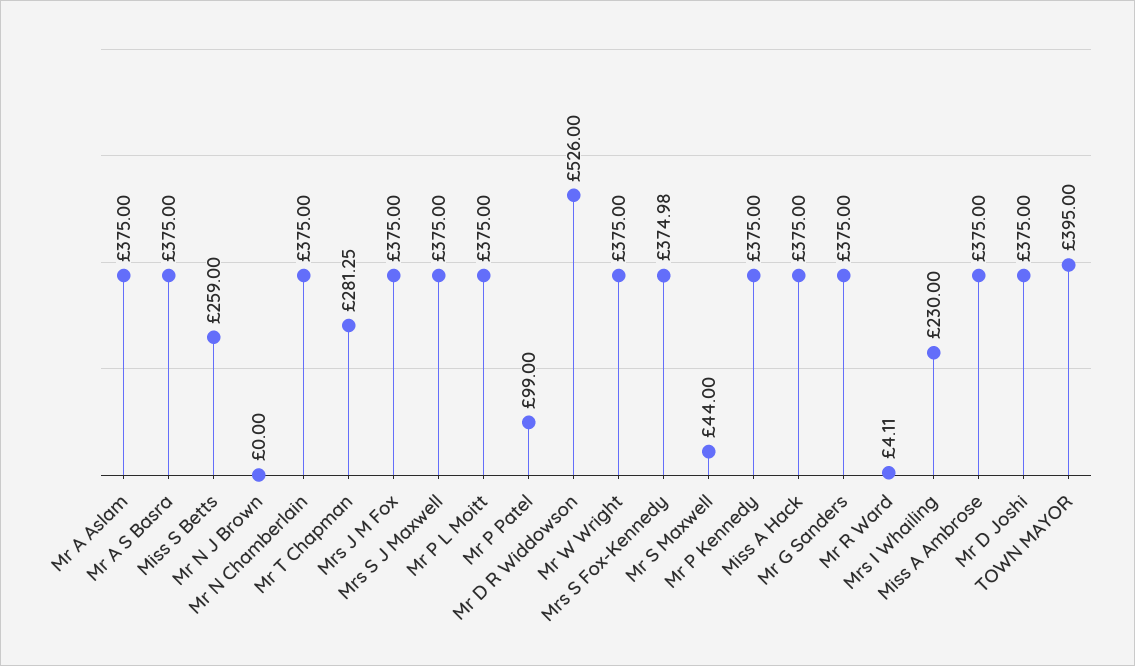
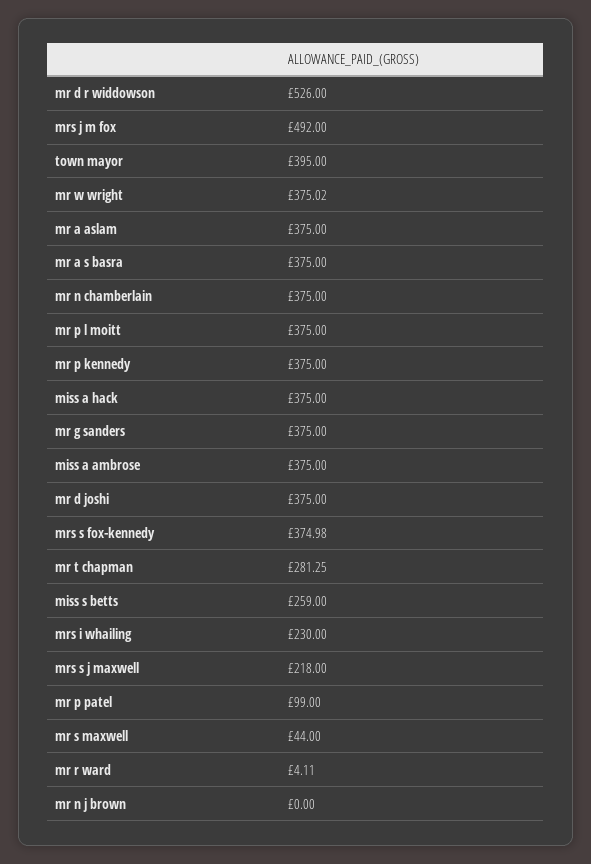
Mrs J M Fox: 375 -> 492
Mrs S J Maxwell: 375 -> 218
Mr W Wright: 375 -> 375.02

